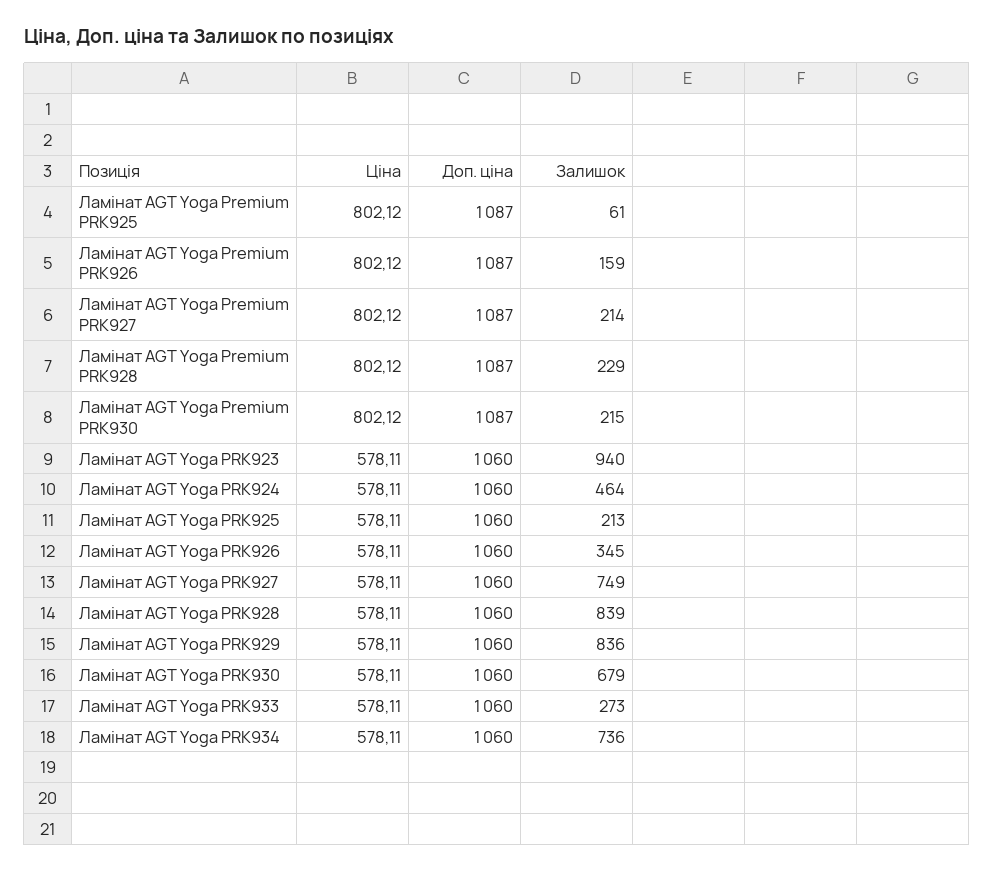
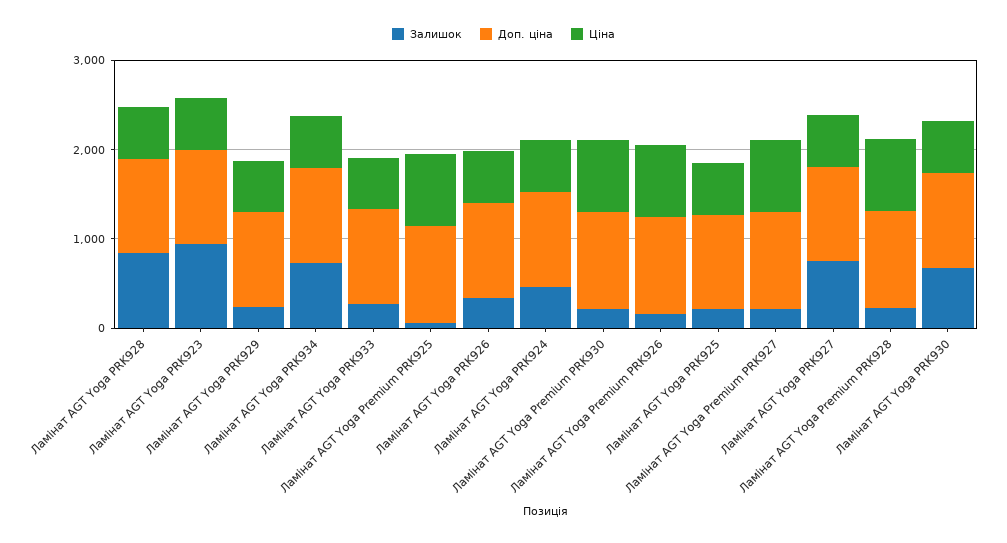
Залишок, Ламінат AGT Yoga PRK929: 836 -> 200

